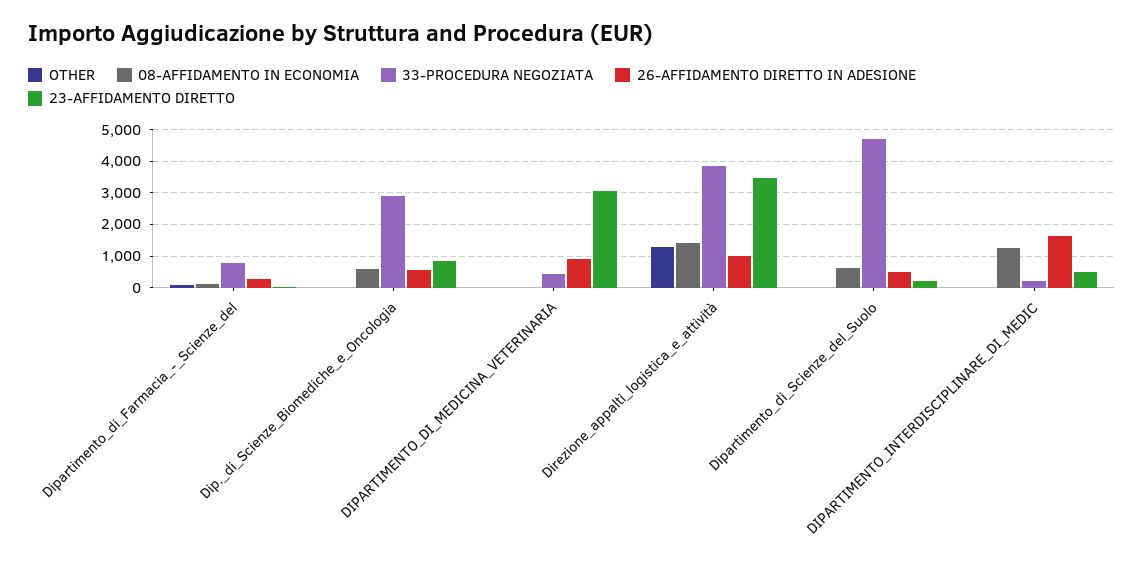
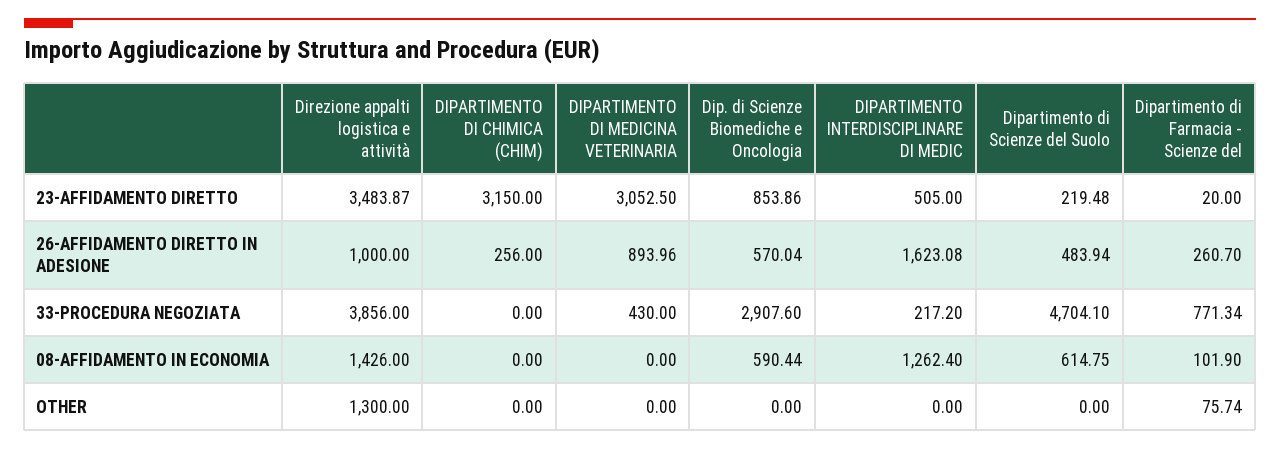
23-AFFIDAMENTO DIRETTO, DIPARTIMENTO DI CHIMICA (CHIM): none -> 3150
26-AFFIDAMENTO DIRETTO IN ADESIONE, DIPARTIMENTO DI CHIMICA (CHIM): none -> 256
33-PROCEDURA NEGOZIATA, DIPARTIMENTO DI CHIMICA (CHIM): none -> 0
08-AFFIDAMENTO IN ECONOMIA, DIPARTIMENTO DI CHIMICA (CHIM): none -> 0
OTHER, DIPARTIMENTO DI CHIMICA (CHIM): none -> 0

